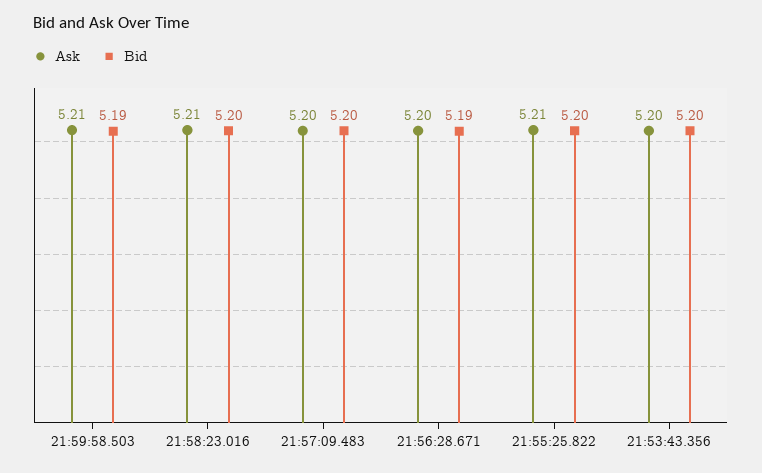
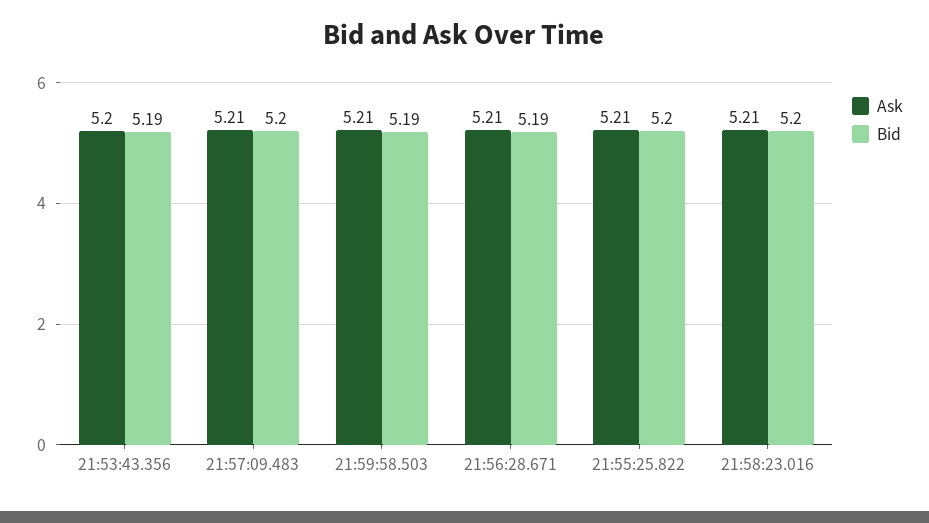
Ask, 21:57:09.483: 5.2 -> 5.21
Ask, 21:56:28.671: 5.2 -> 5.21
Bid, 21:53:43.356: 5.2 -> 5.19

